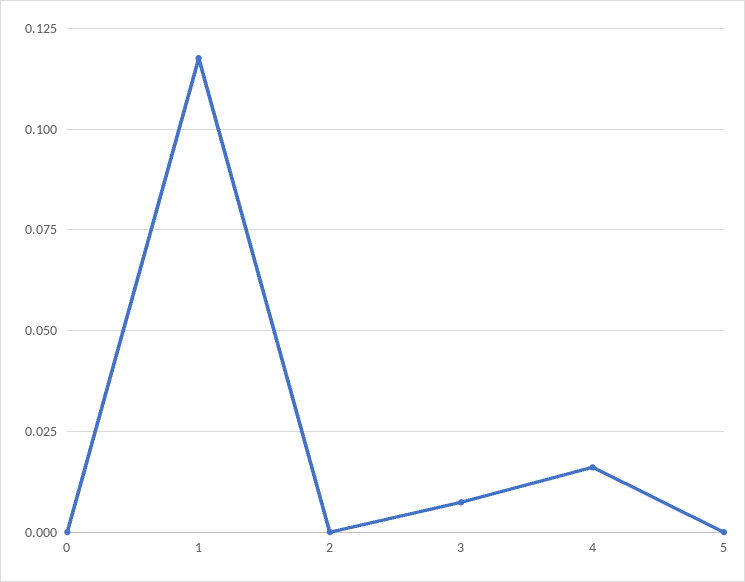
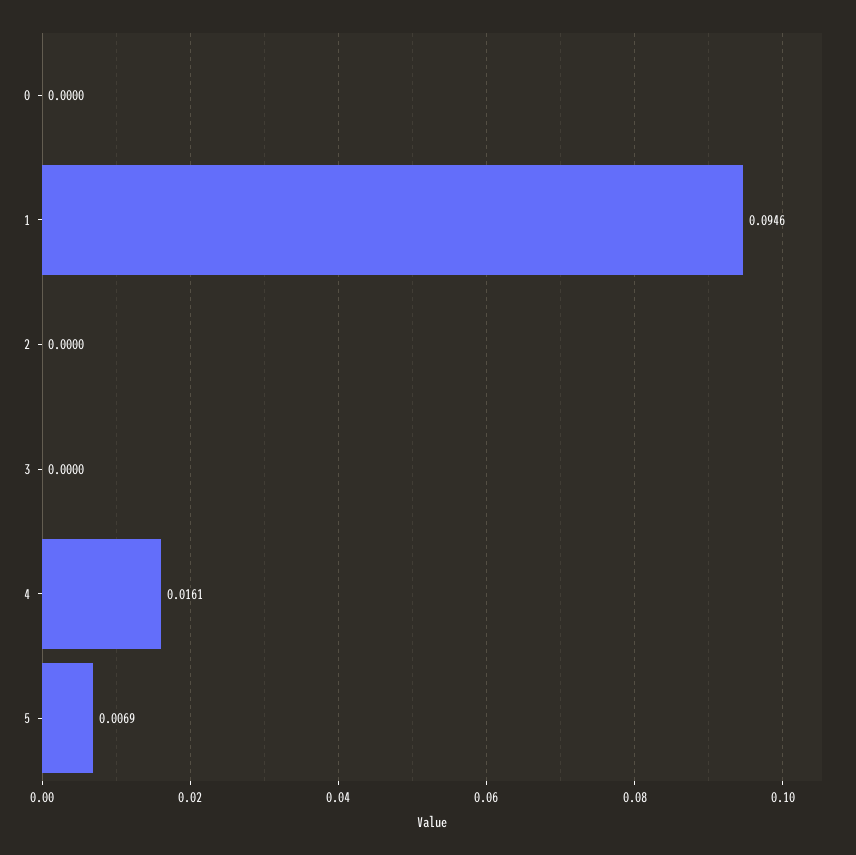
1: 0.1175 -> 0.0946
3: 0.0075 -> 0
5: 0 -> 0.0069

